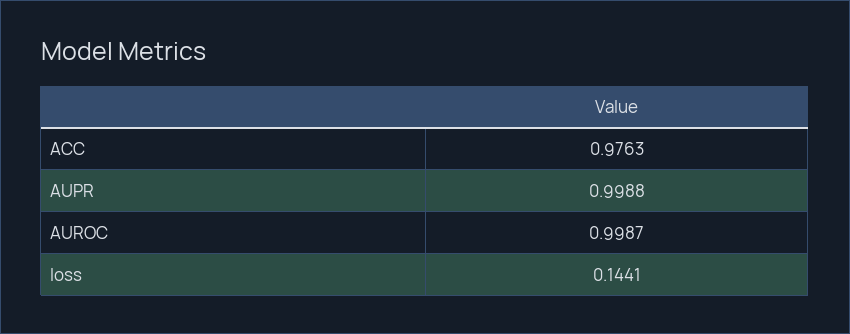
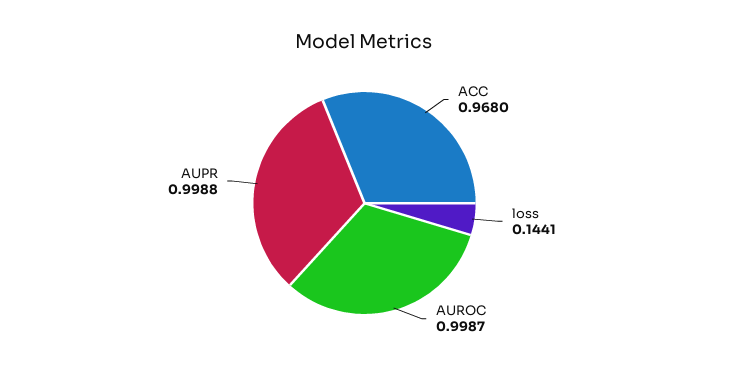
ACC: 0.9763 -> 0.968

